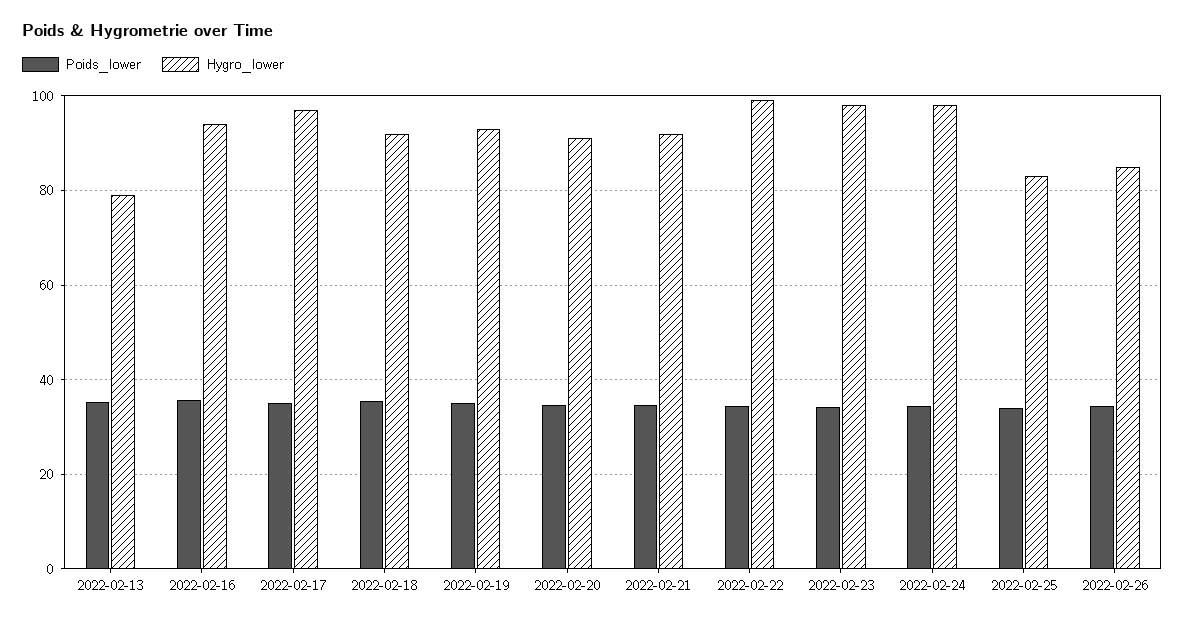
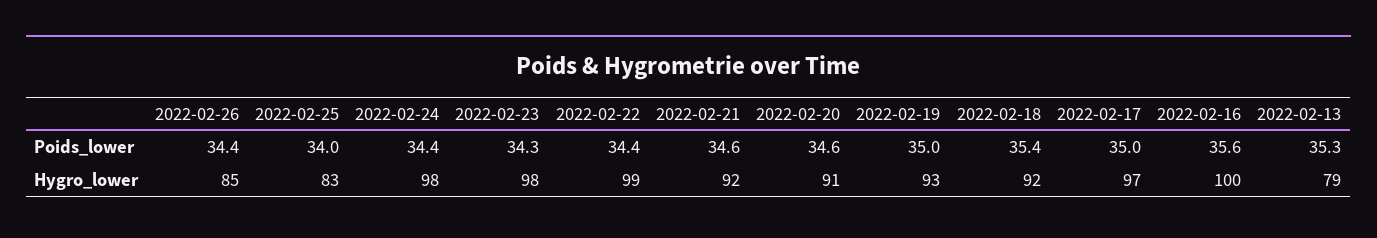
Hygro_lower, 2022-02-16: 94 -> 100

